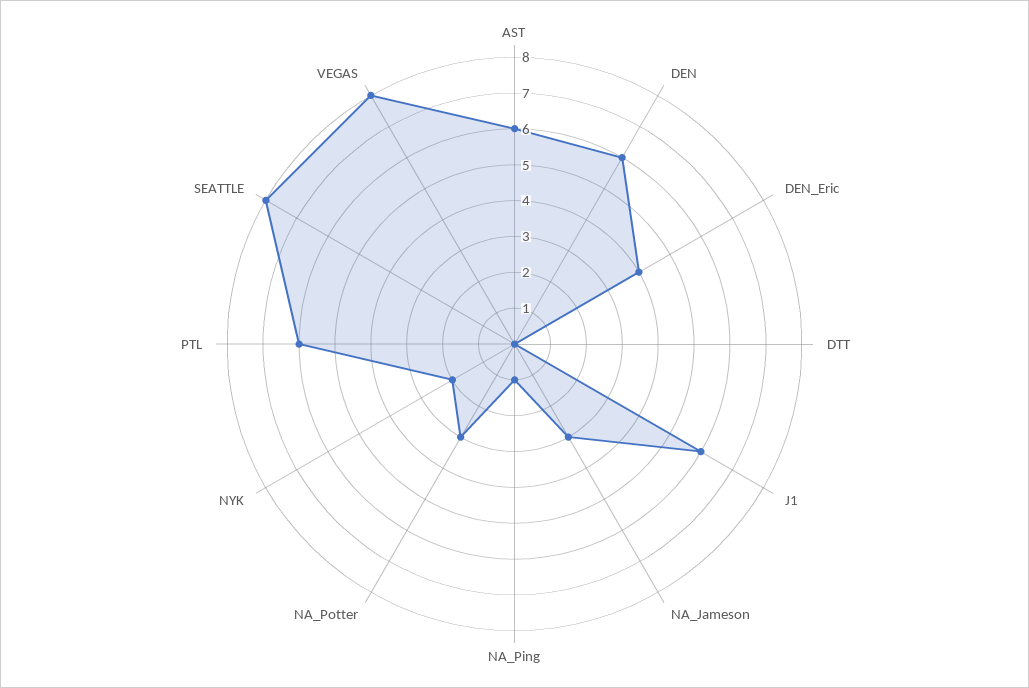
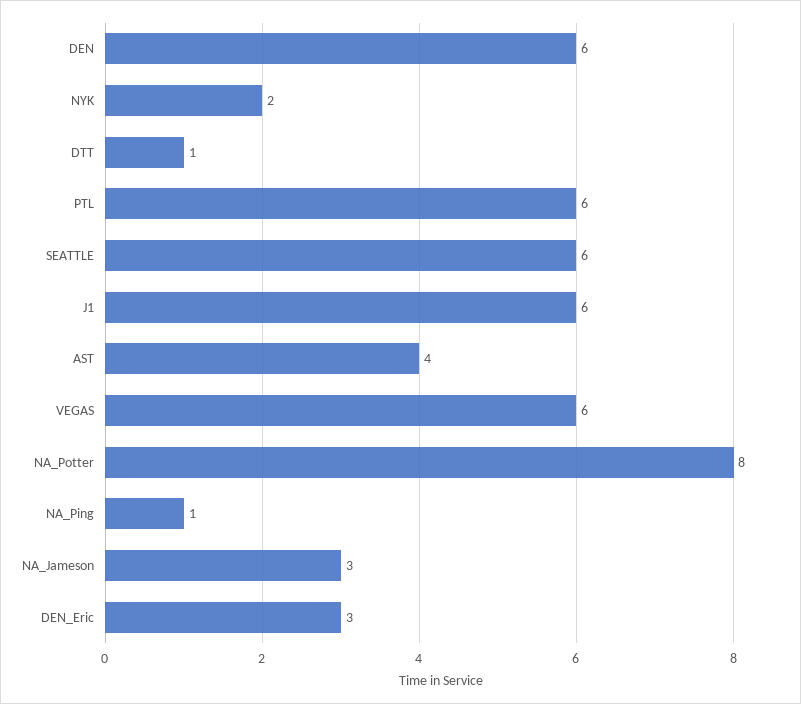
AST: 6 -> 4
DEN_Eric: 4 -> 3
DTT: 0 -> 1
NA_Potter: 3 -> 8
SEATTLE: 8 -> 6
VEGAS: 8 -> 6

